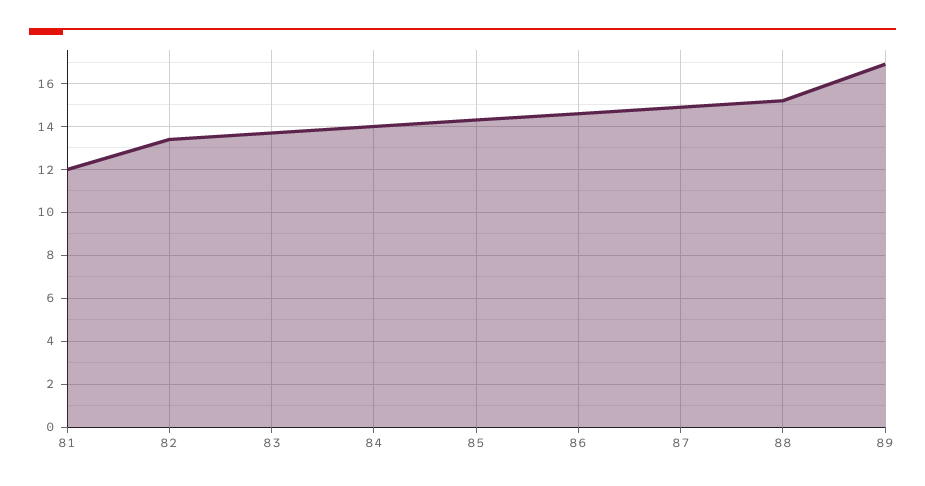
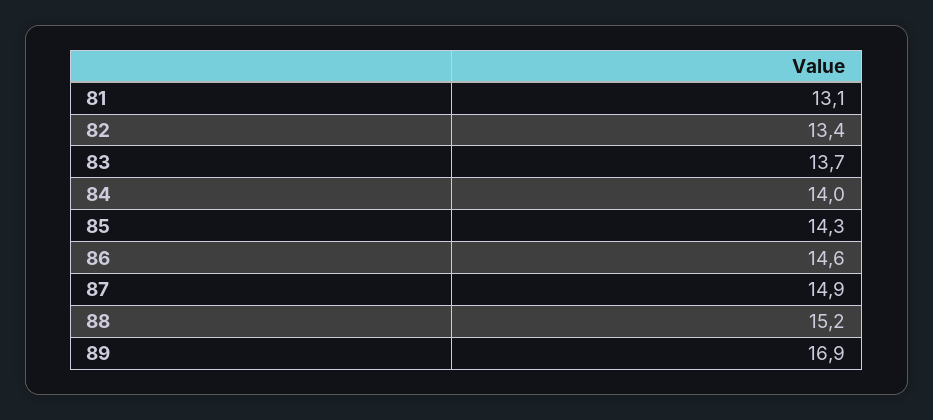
81: 12 -> 13.1

